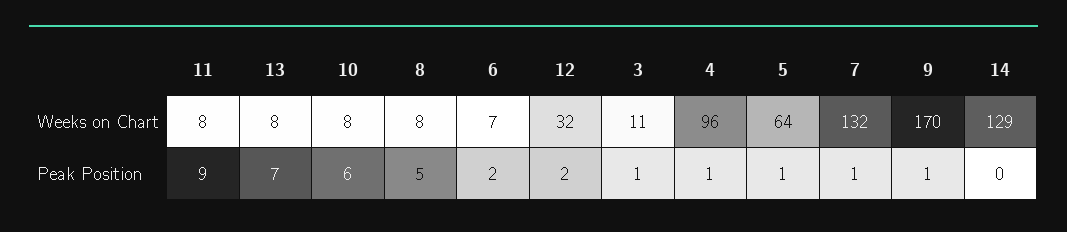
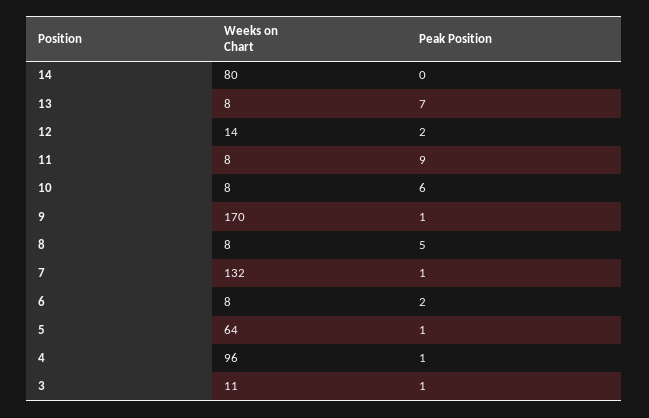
6, Weeks on Chart: 7 -> 8
12, Weeks on Chart: 32 -> 14
14, Weeks on Chart: 129 -> 80

